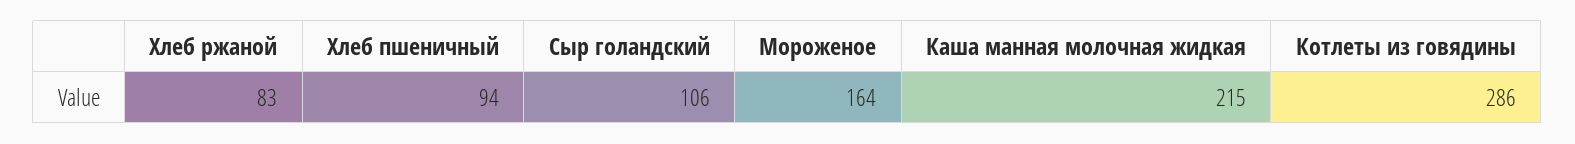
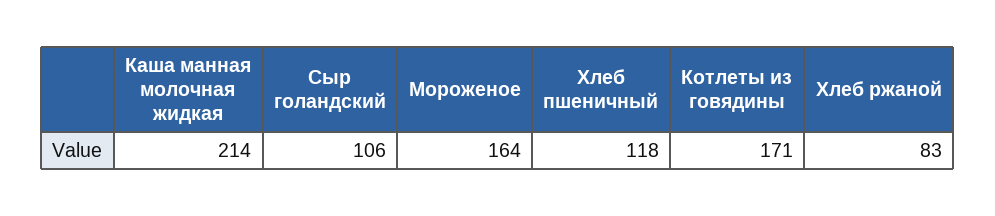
Хлеб пшеничный: 94 -> 118
Каша манная молочная жидкая: 215 -> 214
Котлеты из говядины: 286 -> 171

